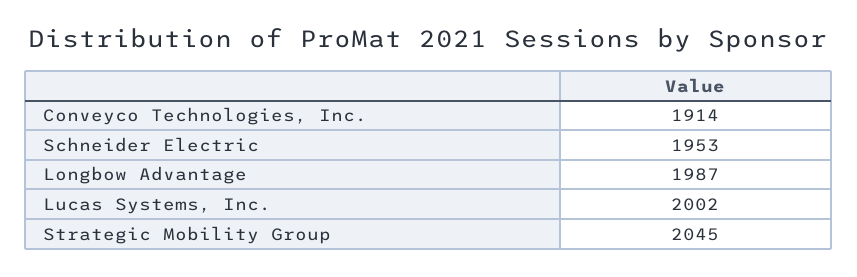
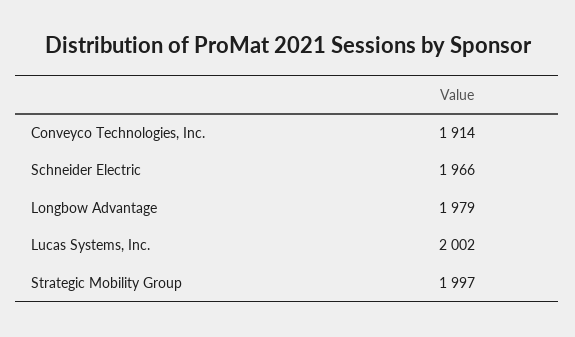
Schneider Electric: 1953 -> 1966
Longbow Advantage: 1987 -> 1979
Strategic Mobility Group: 2045 -> 1997

